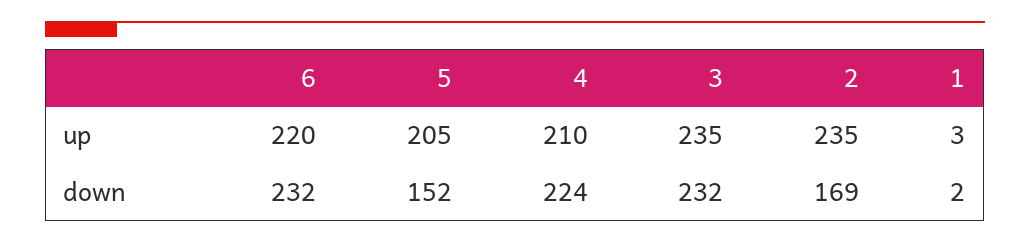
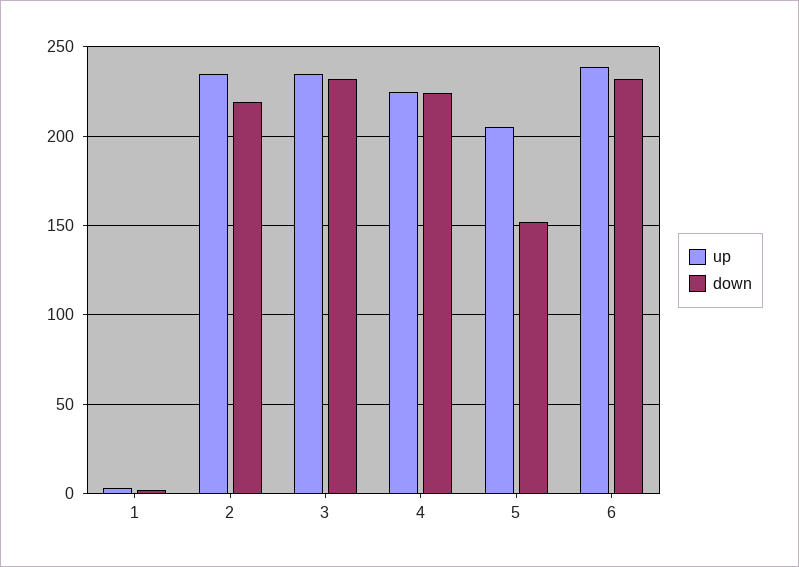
up, 6: 220 -> 240
up, 4: 210 -> 225
down, 2: 169 -> 220

